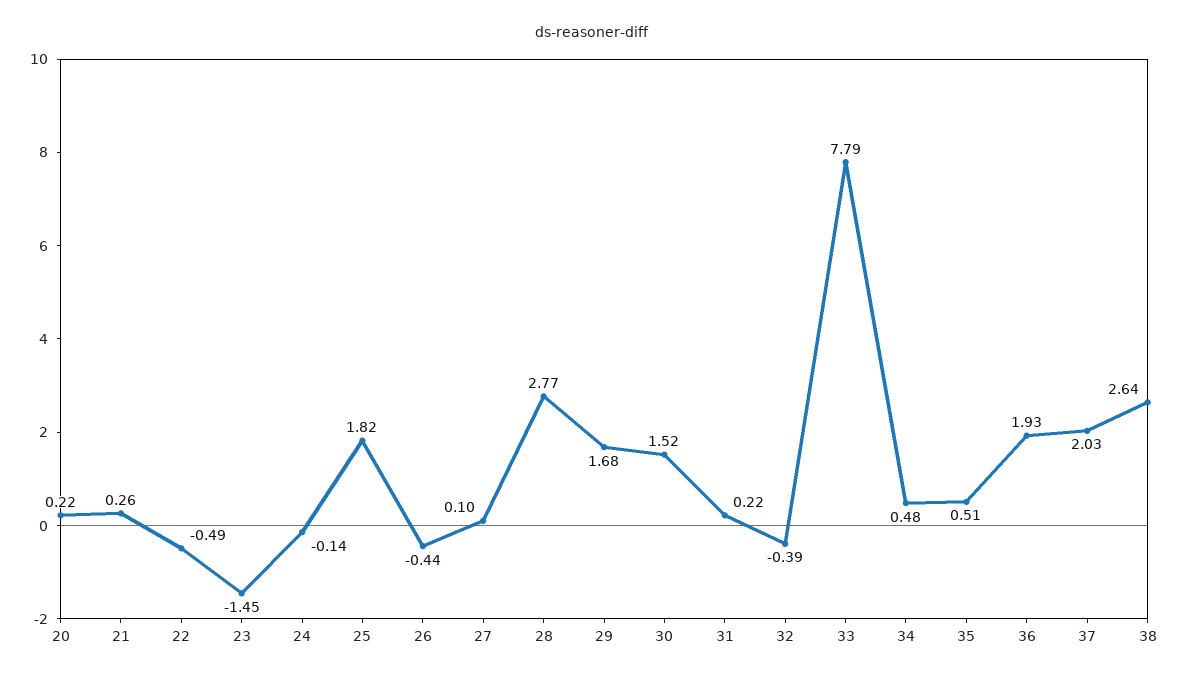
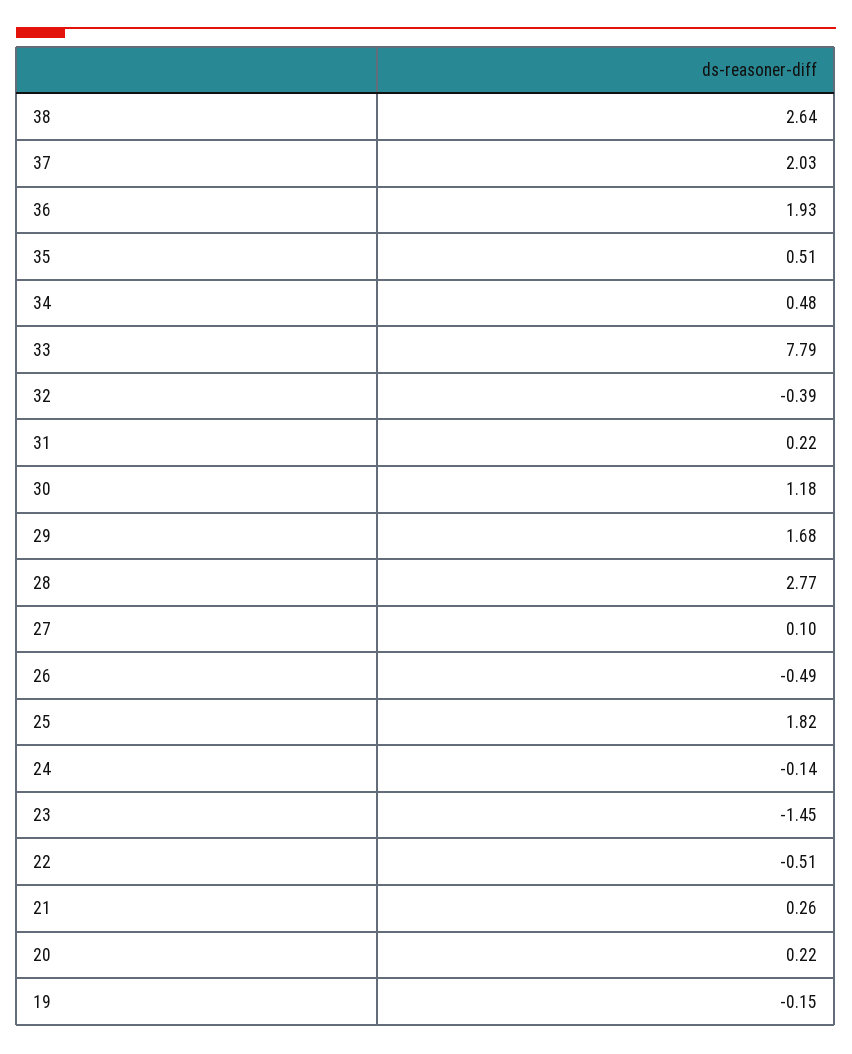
22: -0.49 -> -0.51
26: -0.44 -> -0.49
30: 1.52 -> 1.18
19: none -> -0.15

